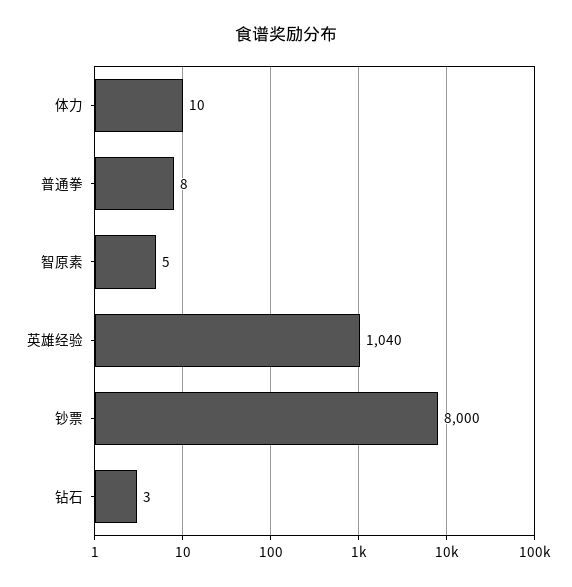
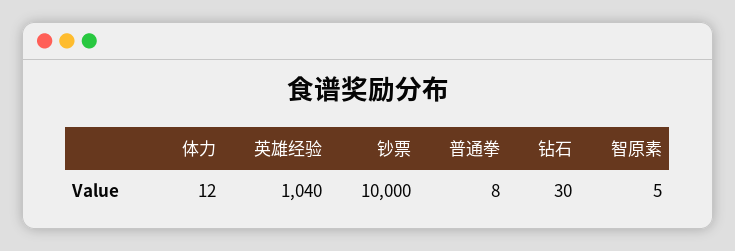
体力: 10 -> 12
钞票: 8000 -> 10000
钻石: 3 -> 30

